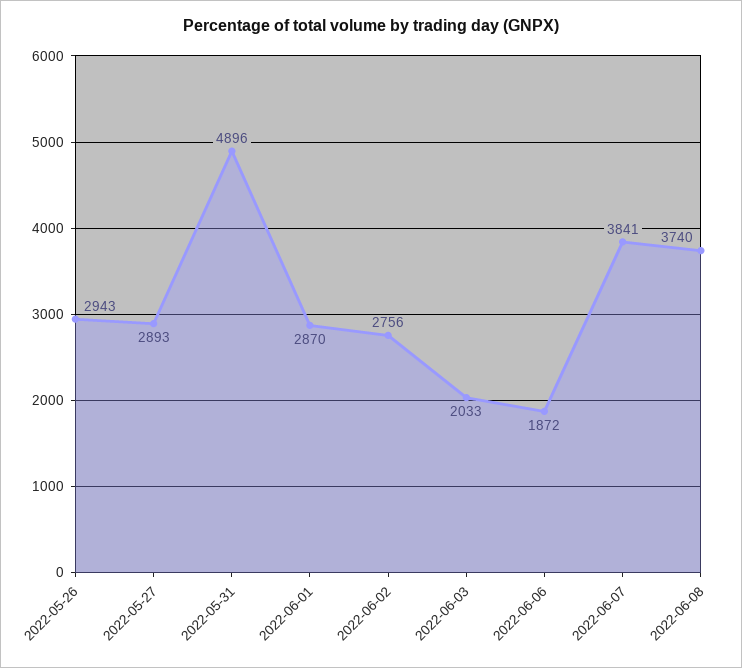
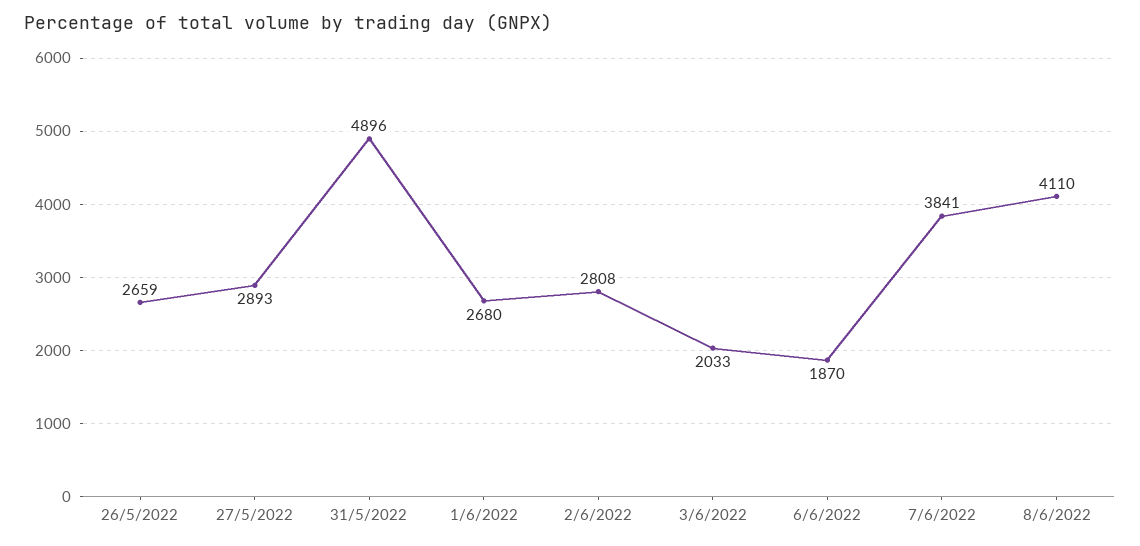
2022-05-26: 2943 -> 2659
2022-06-01: 2870 -> 2680
2022-06-02: 2756 -> 2808
2022-06-06: 1872 -> 1870
2022-06-08: 3740 -> 4110

